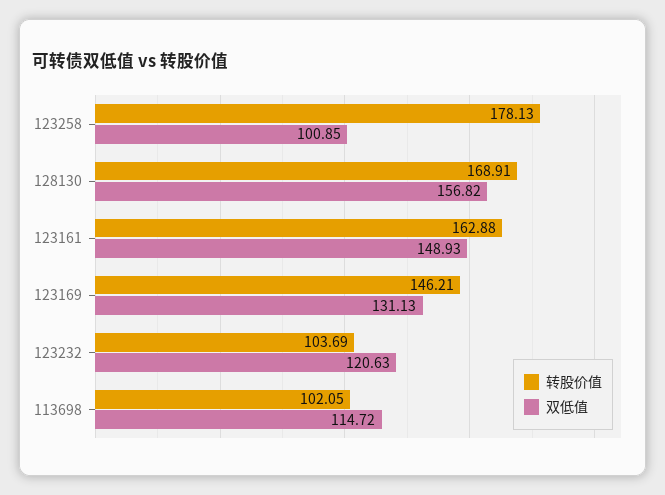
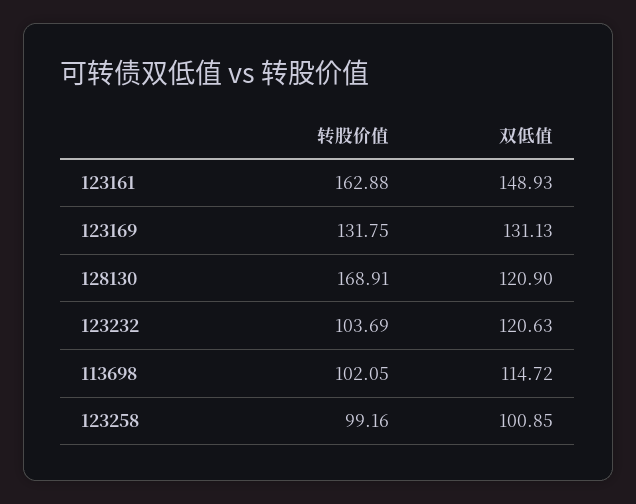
转股价值, 123258: 178.13 -> 99.16
双低值, 128130: 156.82 -> 120.9
转股价值, 123169: 146.21 -> 131.75

